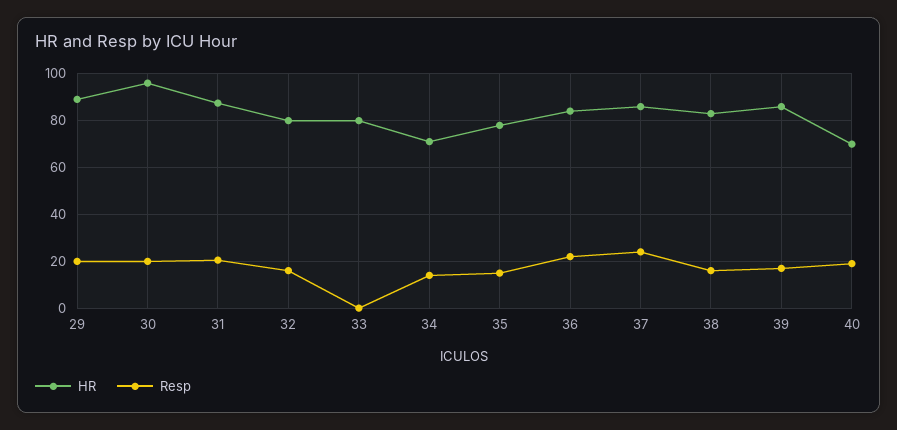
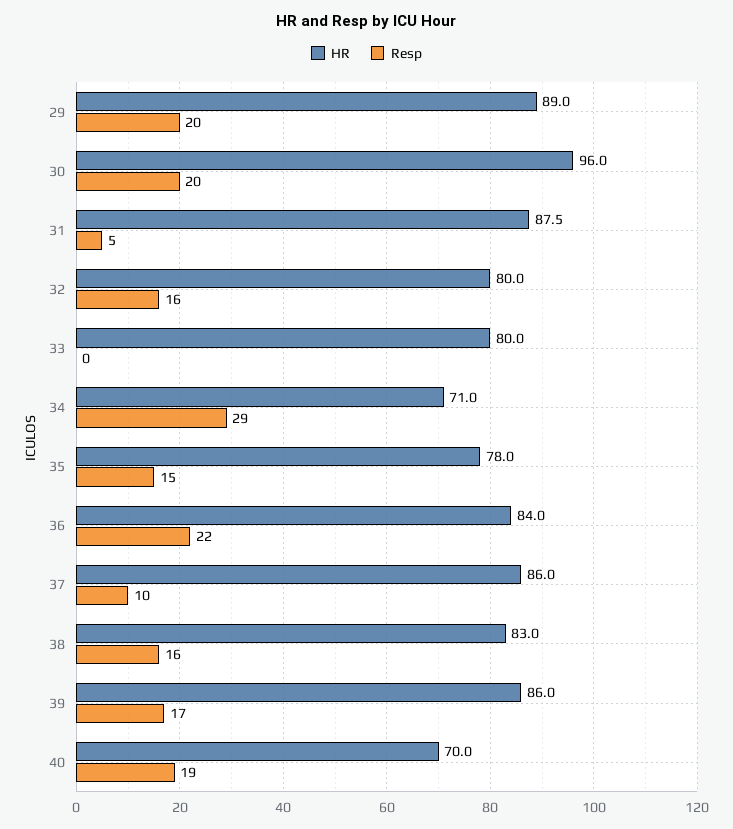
Resp, 31: 20 -> 5
Resp, 34: 15 -> 29
Resp, 37: 25 -> 10

